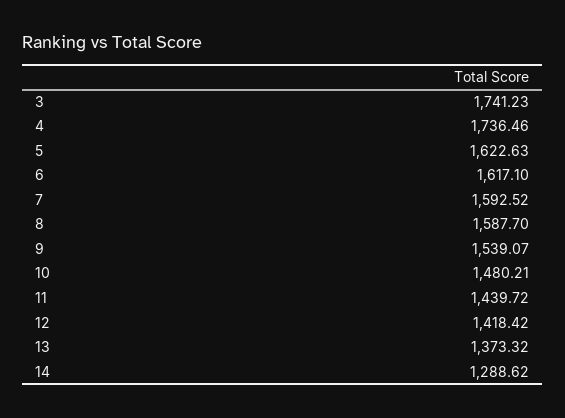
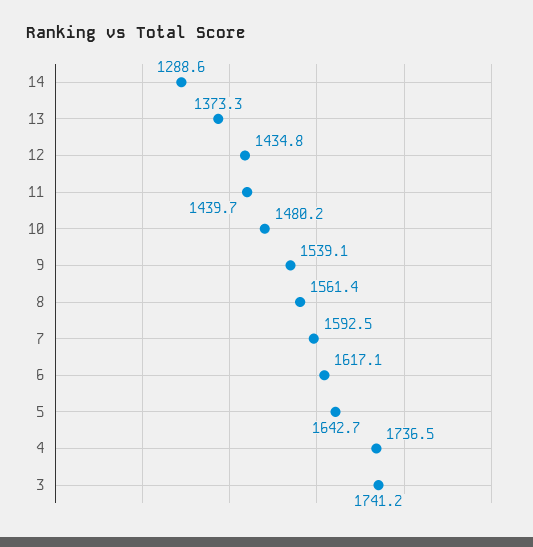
5: 1622.63 -> 1642.7
8: 1587.7 -> 1561.4
12: 1418.42 -> 1434.8

